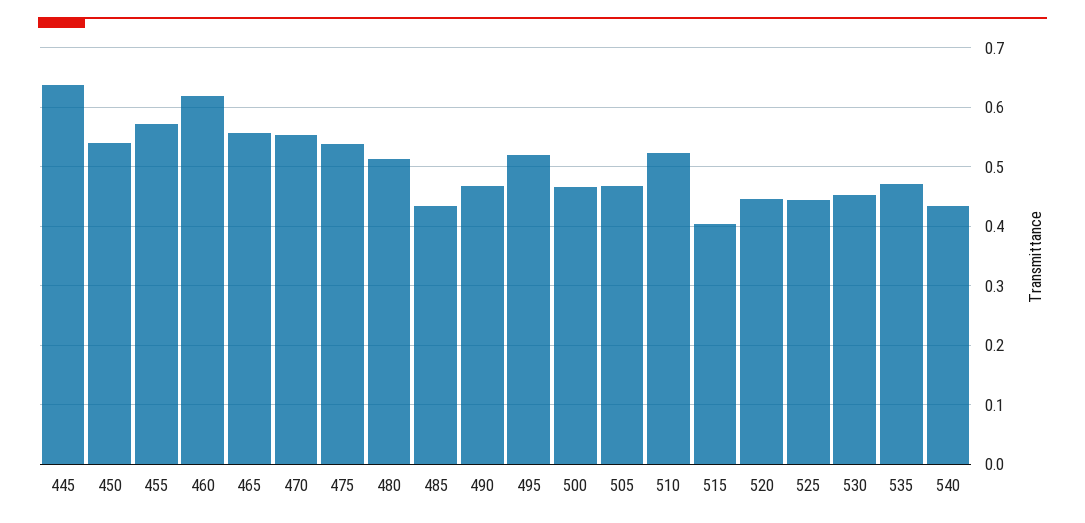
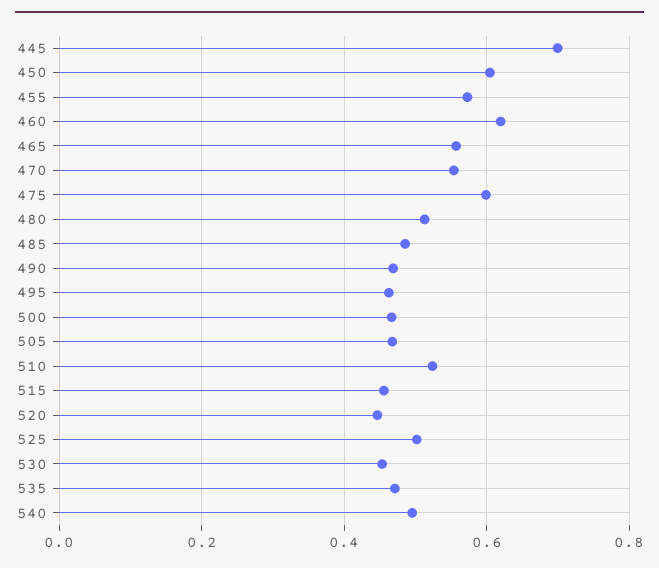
445: 0.64 -> 0.7
450: 0.54 -> 0.6
475: 0.54 -> 0.6
485: 0.44 -> 0.48
495: 0.52 -> 0.46
515: 0.4 -> 0.46
525: 0.44 -> 0.5
540: 0.44 -> 0.5

